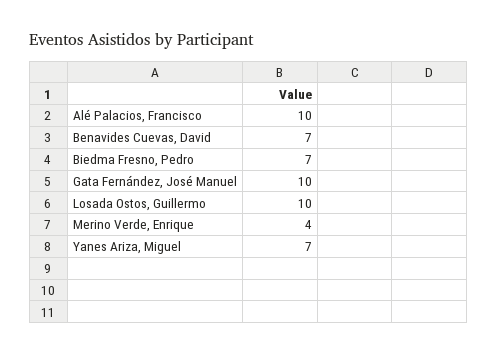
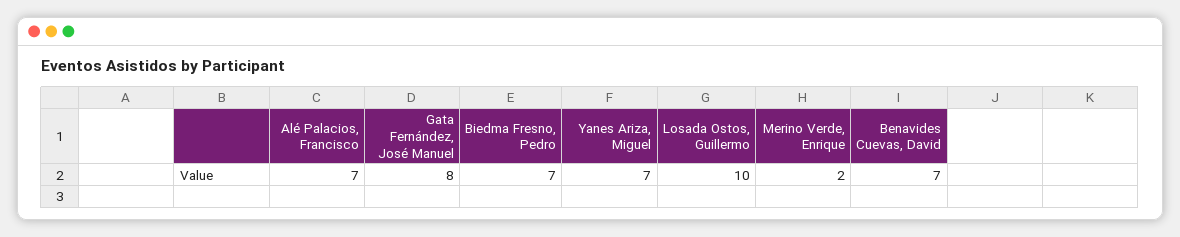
Alé Palacios, Francisco: 10 -> 7
Gata Fernández, José Manuel: 10 -> 8
Merino Verde, Enrique: 4 -> 2

